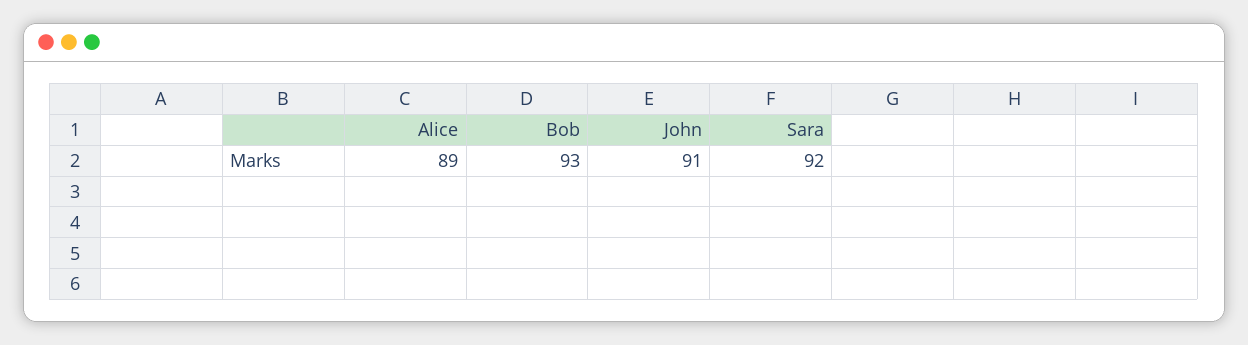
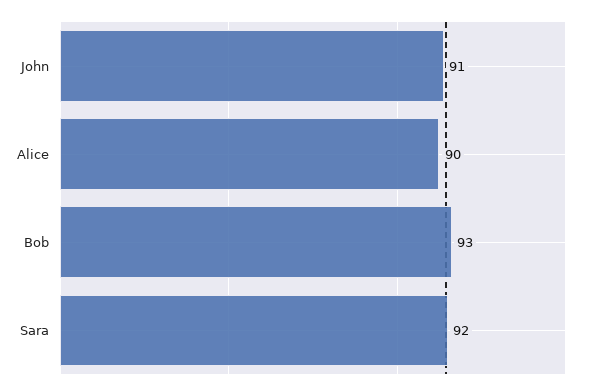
Alice: 89 -> 90

